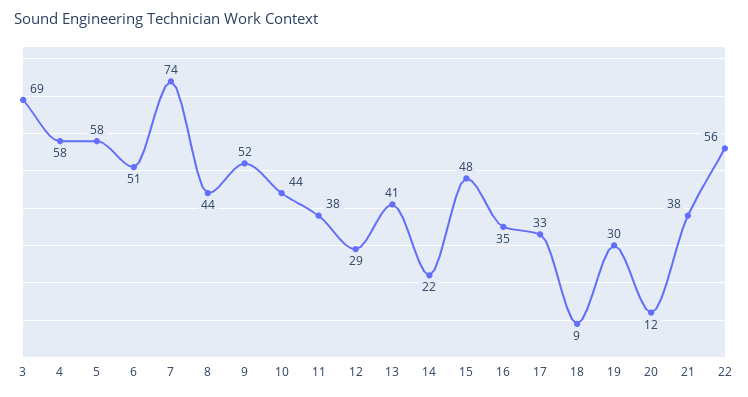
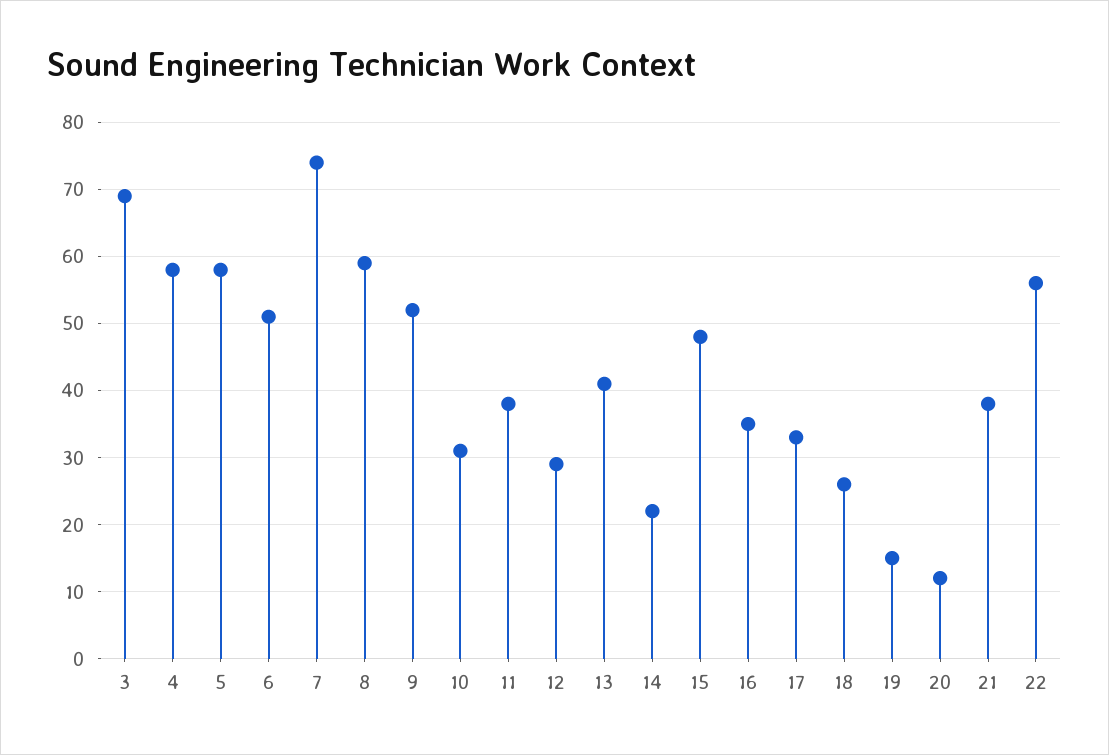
8: 44 -> 59
10: 44 -> 31
18: 9 -> 26
19: 30 -> 15

